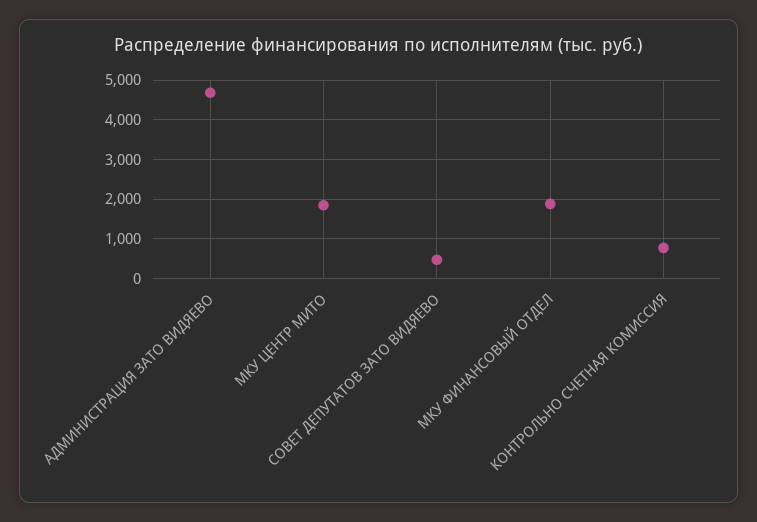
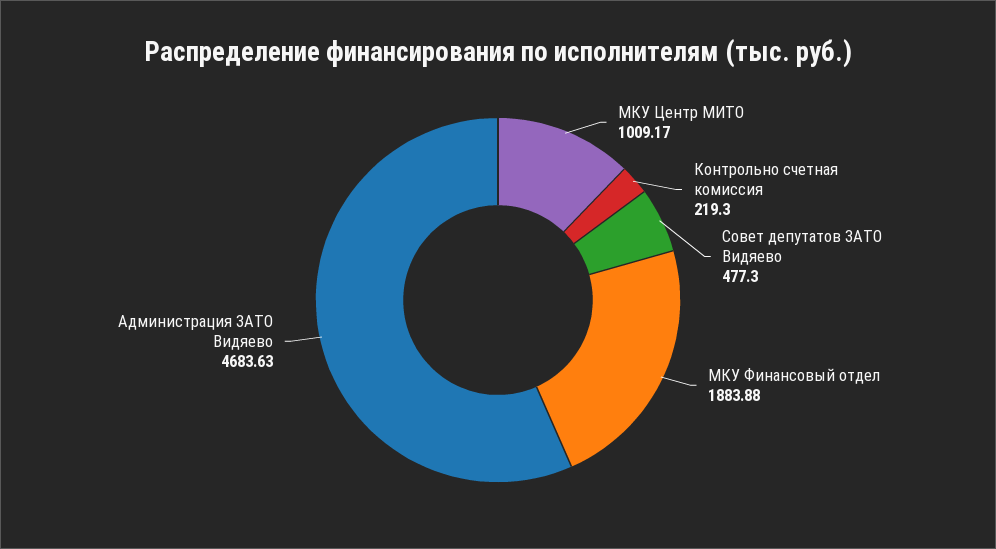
МКУ ЦЕНТР МИТО: 1800 -> 1009.17
КОНТРОЛЬНО СЧЕТНАЯ КОМИССИЯ: 800 -> 219.3

